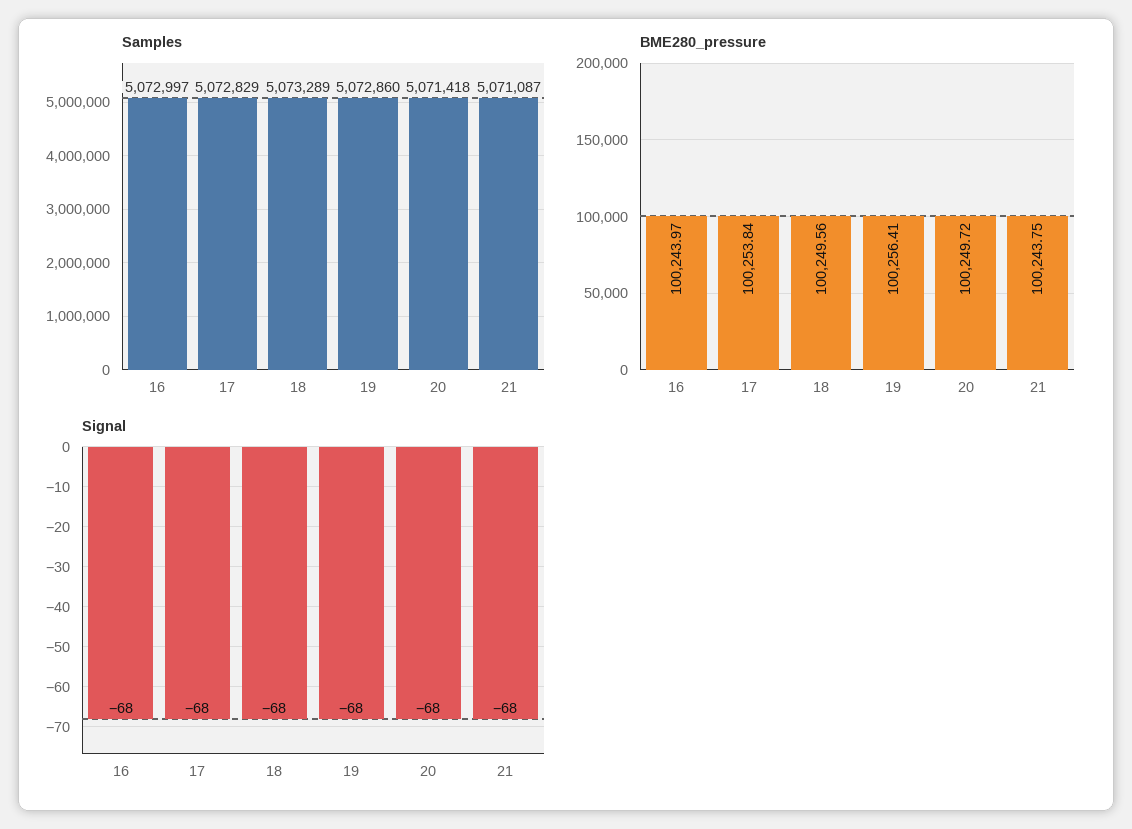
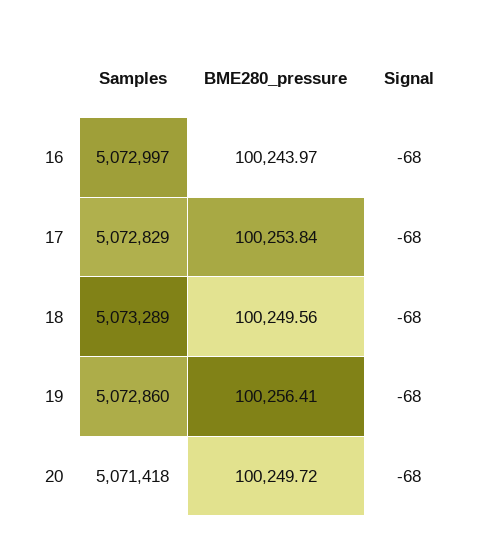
Samples, 21: 5071087 -> none
BME280_pressure, 21: 100243.75 -> none
Signal, 21: -68 -> none

